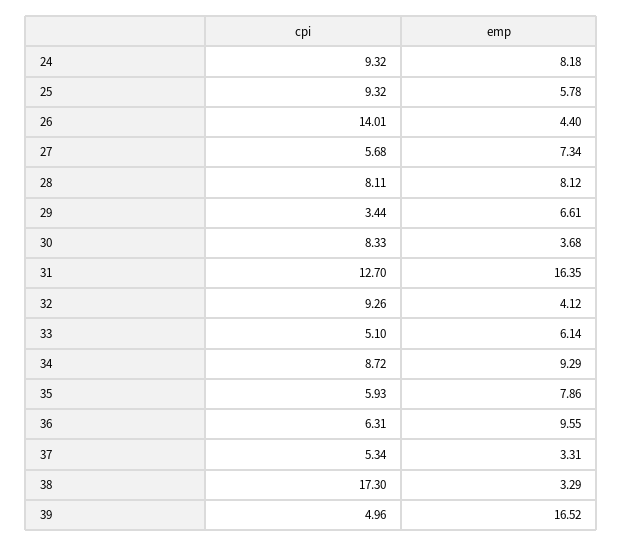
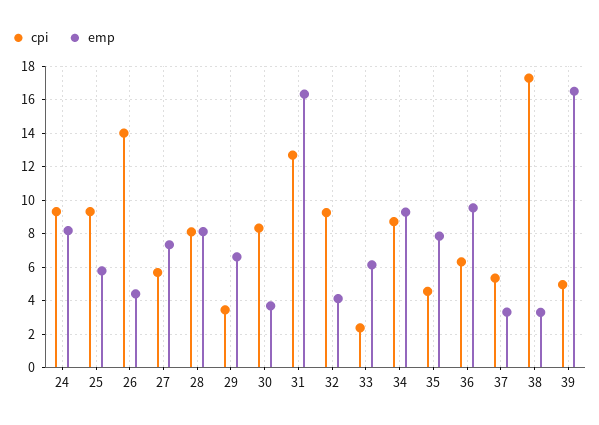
cpi, 33: 5.1 -> 2.5
cpi, 35: 5.93 -> 4.5

